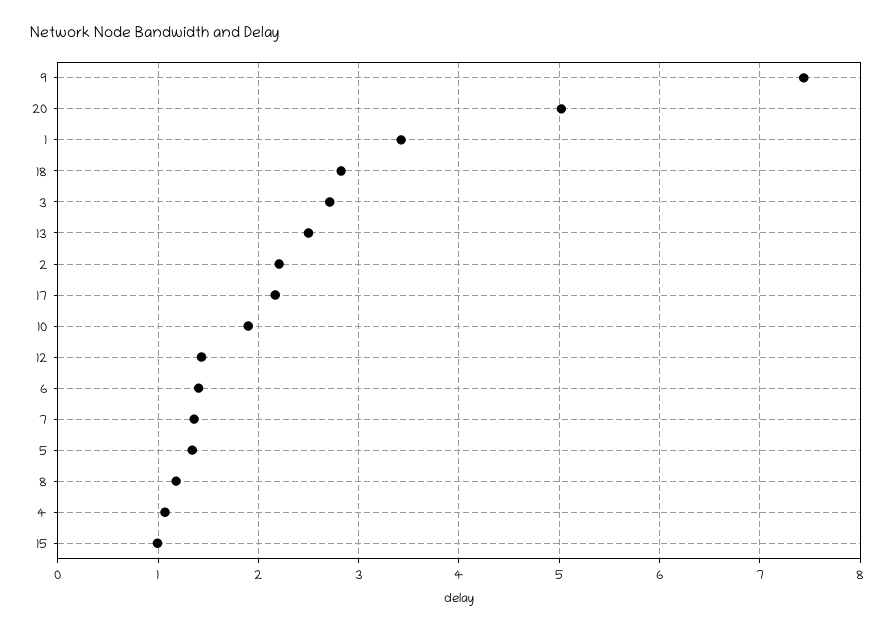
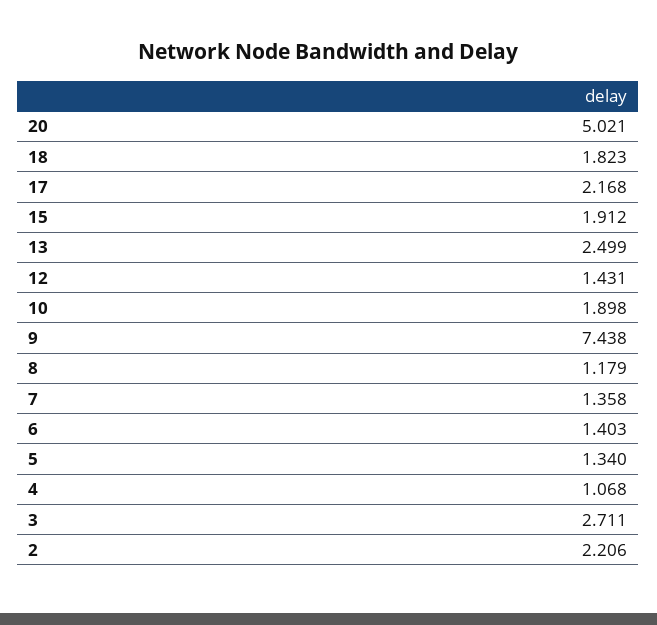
1: 3.4 -> none
18: 2.8 -> 1.823
15: 1 -> 1.912

